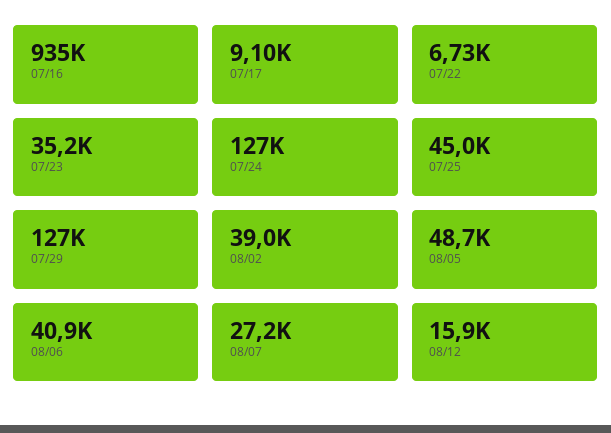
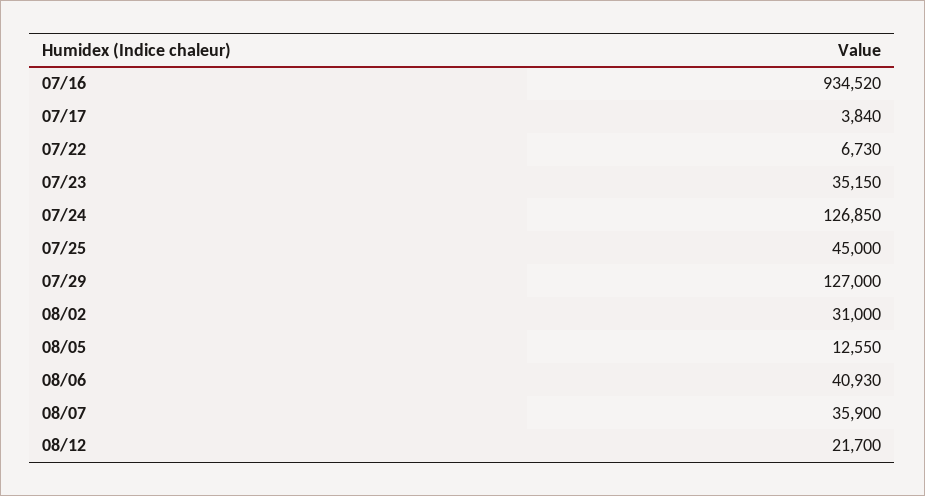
07/17: 9100 -> 3840
08/02: 39000 -> 31000
08/05: 48700 -> 12550
08/07: 27200 -> 35900
08/12: 15900 -> 21700

